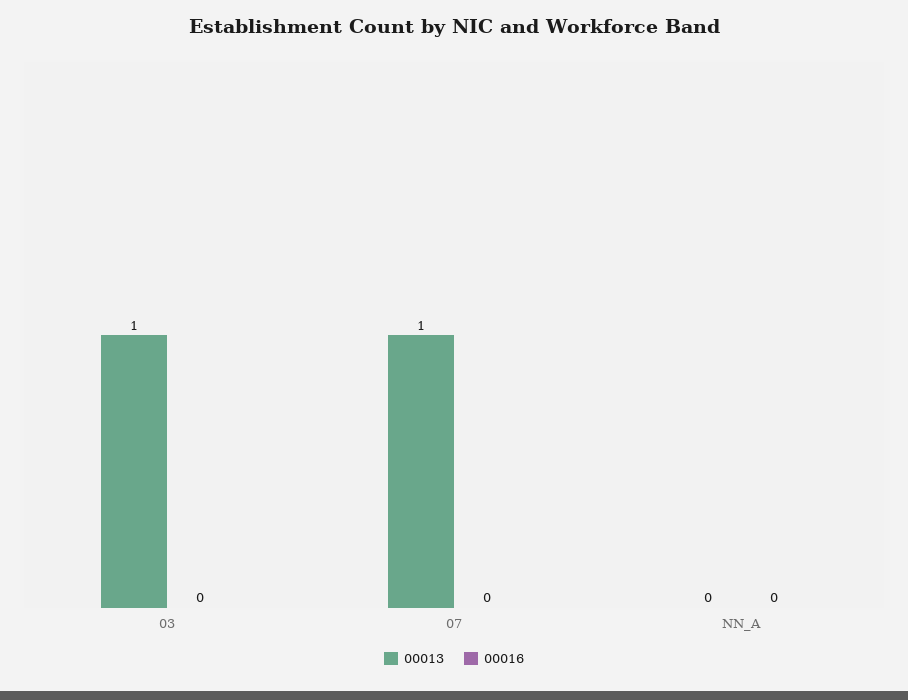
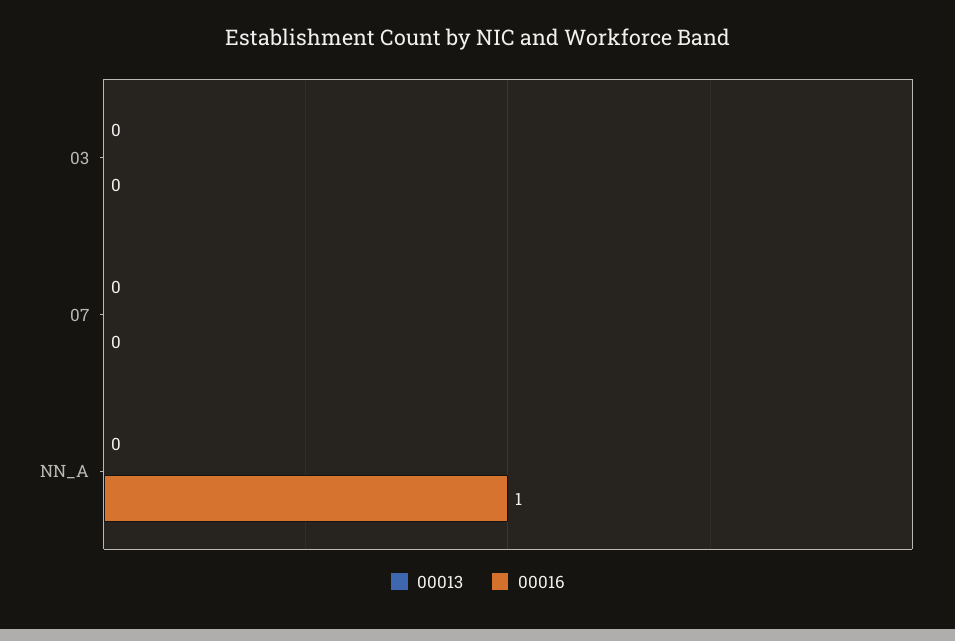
00013, 03: 1 -> 0
00013, 07: 1 -> 0
00016, NN_A: 0 -> 1

